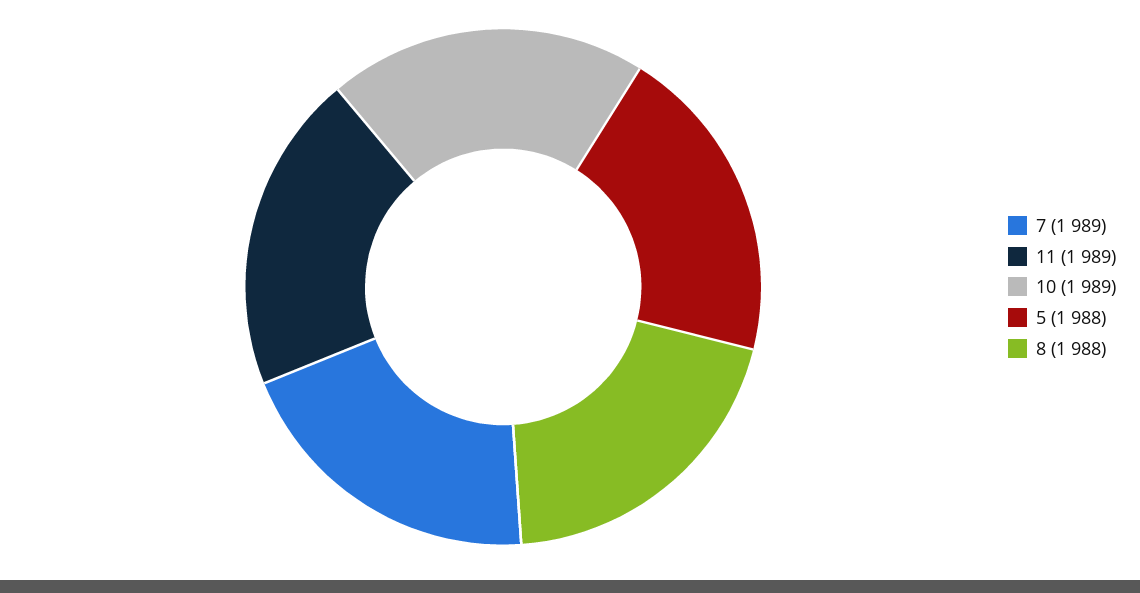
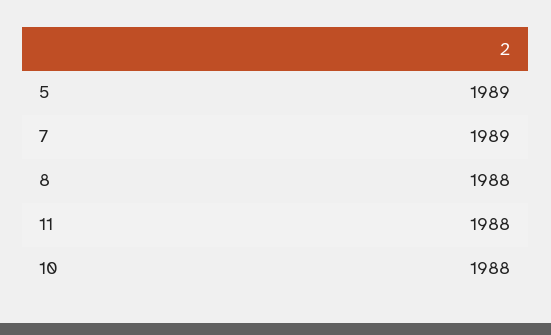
11: 1989 -> 1988
10: 1989 -> 1988
5: 1988 -> 1989

